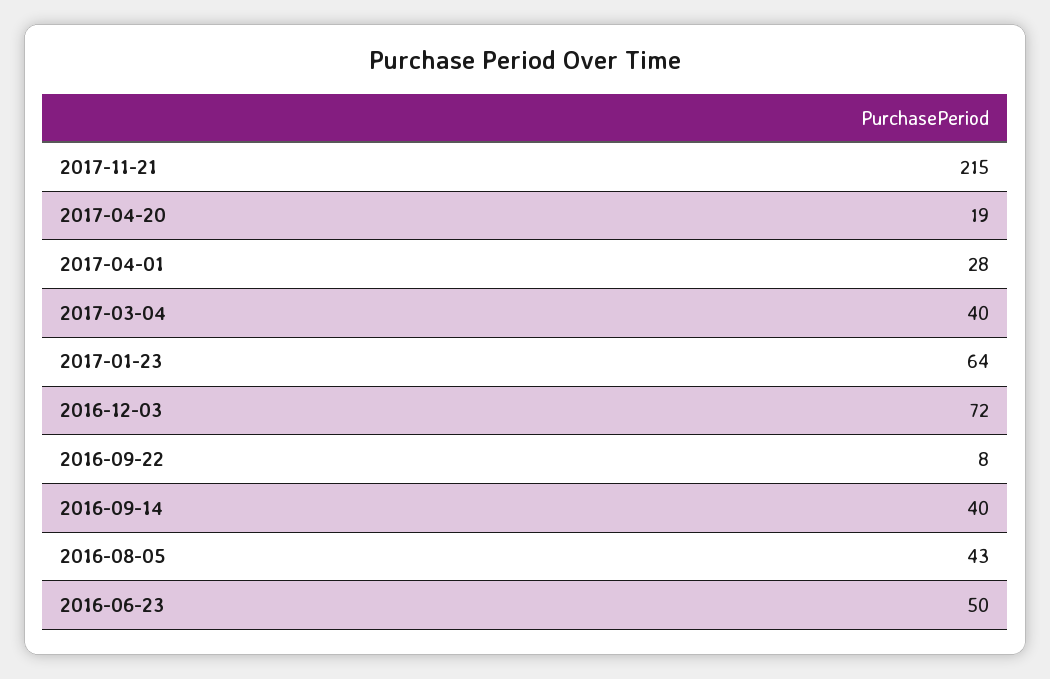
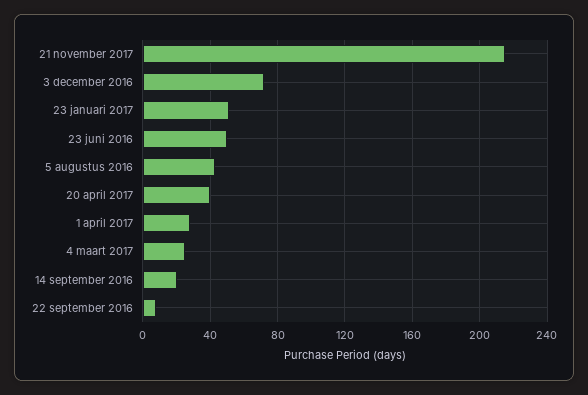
2017-04-20: 19 -> 40
2017-03-04: 40 -> 25
2017-01-23: 64 -> 50
2016-09-14: 40 -> 20

